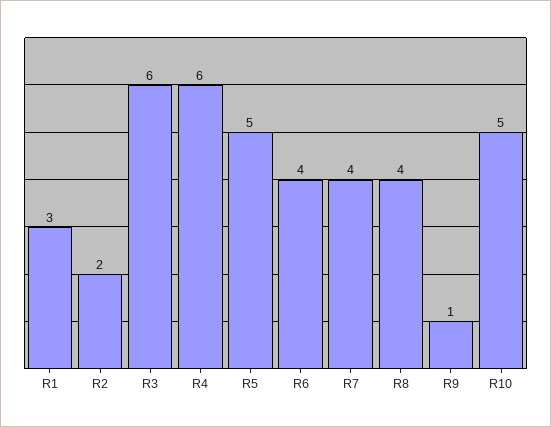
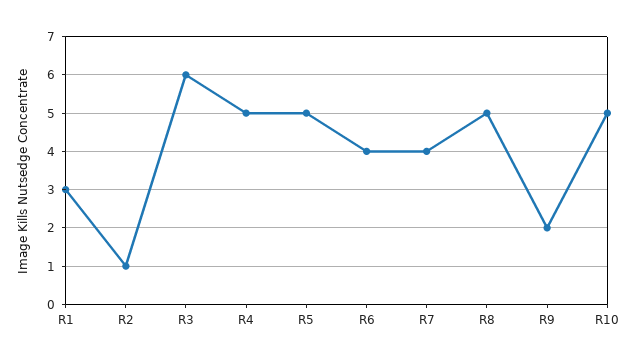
R2: 2 -> 1
R4: 6 -> 5
R8: 4 -> 5
R9: 1 -> 2

